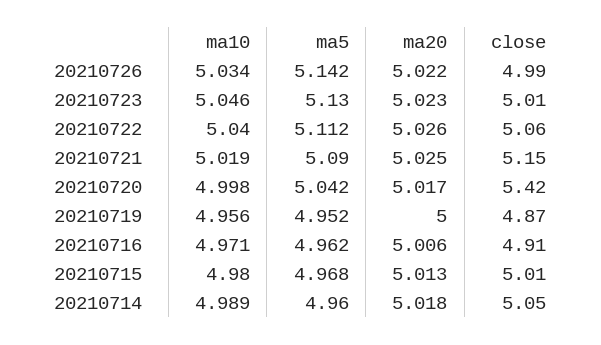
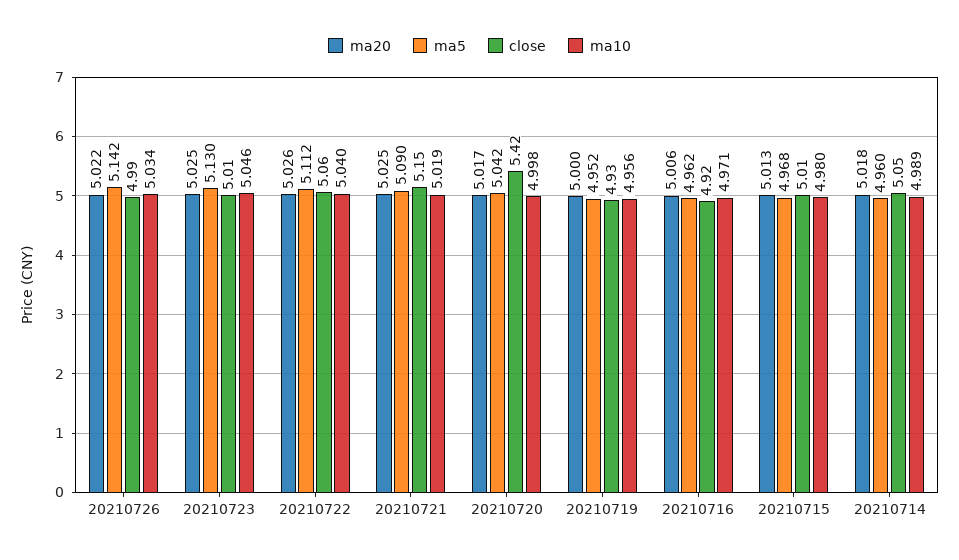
ma20, 20210723: 5.023 -> 5.025
close, 20210719: 4.87 -> 4.93
close, 20210716: 4.91 -> 4.92

